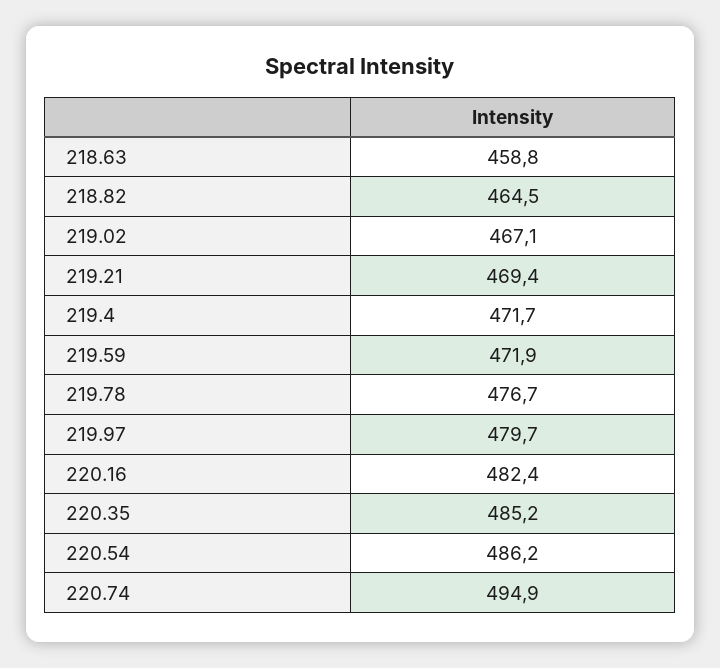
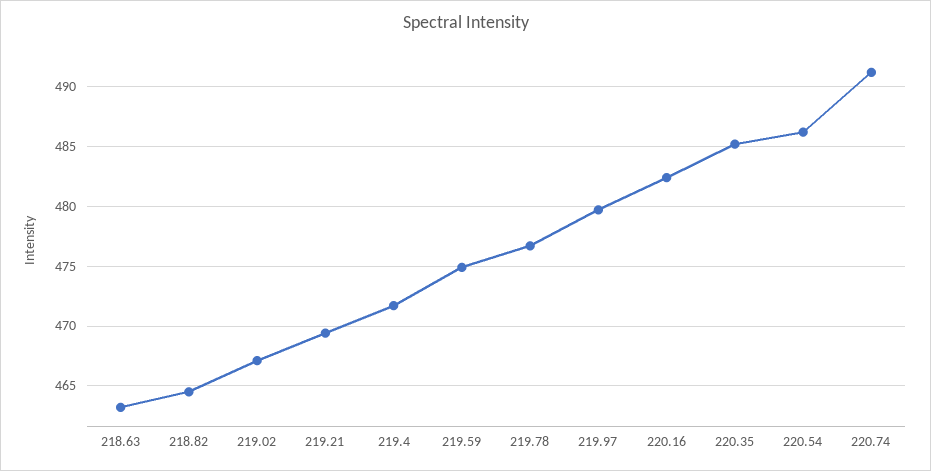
218.63: 458.8 -> 463
219.59: 471.9 -> 475
220.74: 494.9 -> 491

